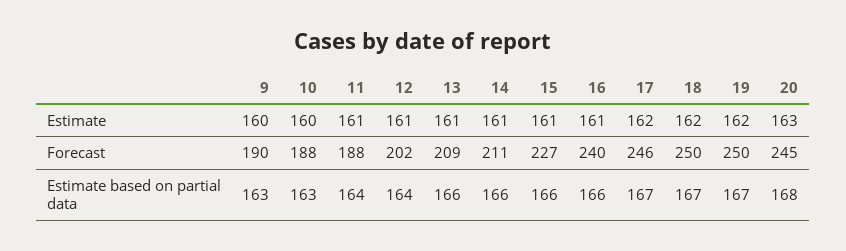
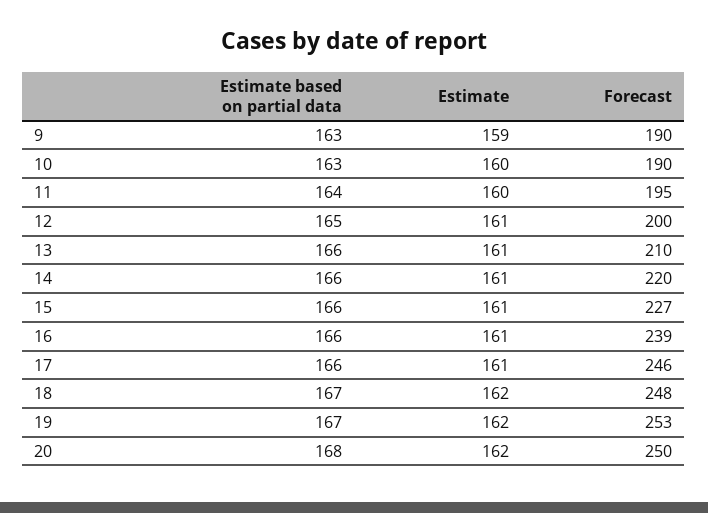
9, Estimate: 160 -> 159
11, Estimate: 161 -> 160
17, Estimate: 162 -> 161
20, Estimate: 163 -> 162
10, Forecast: 188 -> 190
11, Forecast: 188 -> 195
12, Forecast: 202 -> 200
13, Forecast: 209 -> 210
14, Forecast: 211 -> 220
16, Forecast: 240 -> 239
18, Forecast: 250 -> 248
19, Forecast: 250 -> 253
20, Forecast: 245 -> 250
12, Estimate based on partial data: 164 -> 165
17, Estimate based on partial data: 167 -> 166

